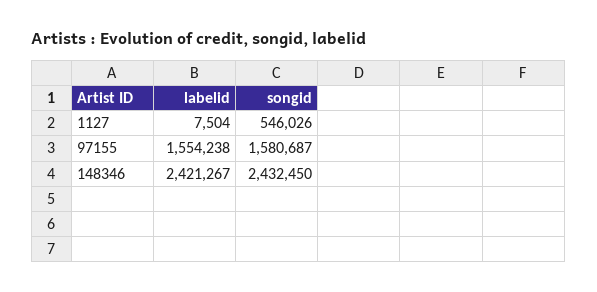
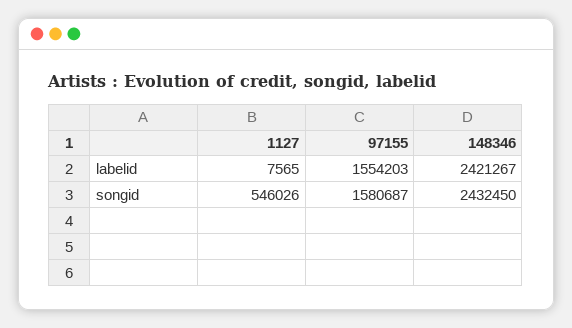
labelid, 1127: 7504 -> 7565
labelid, 97155: 1554238 -> 1554203

